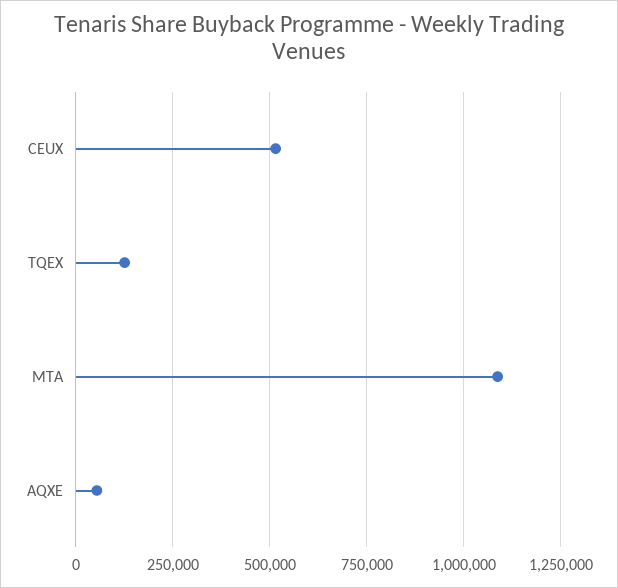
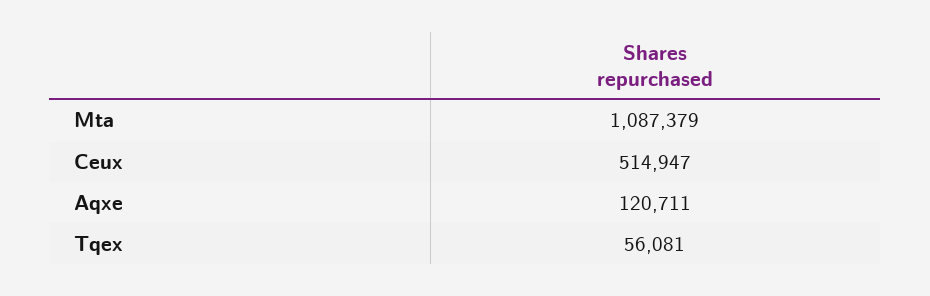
TQEX: 125000 -> 56081
AQXE: 50000 -> 120711

